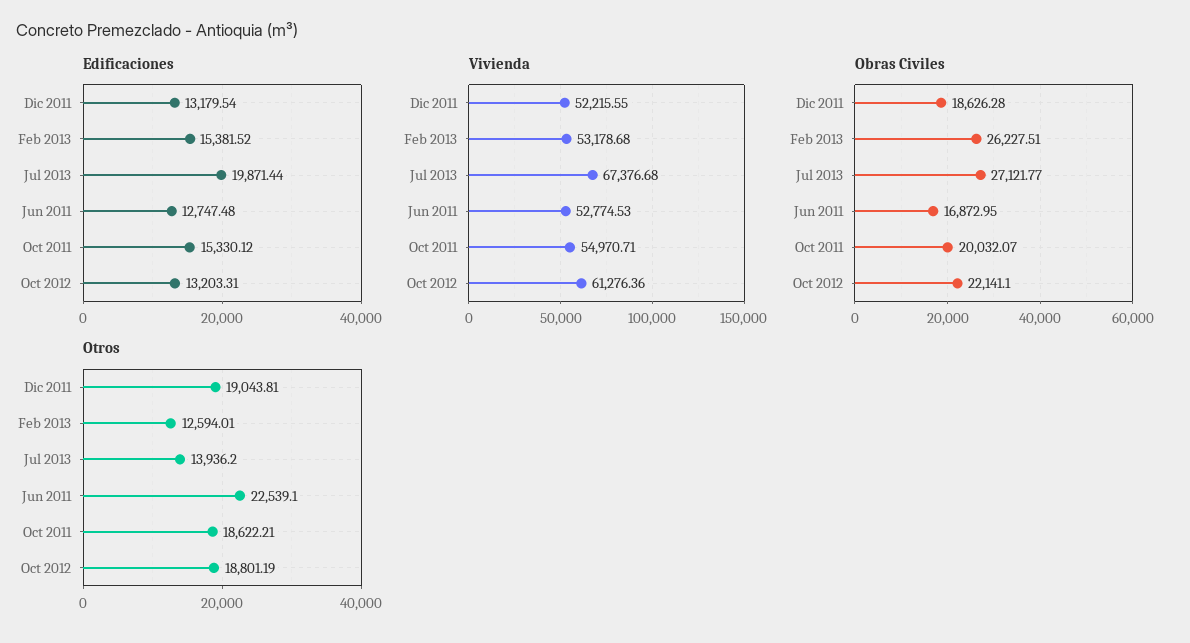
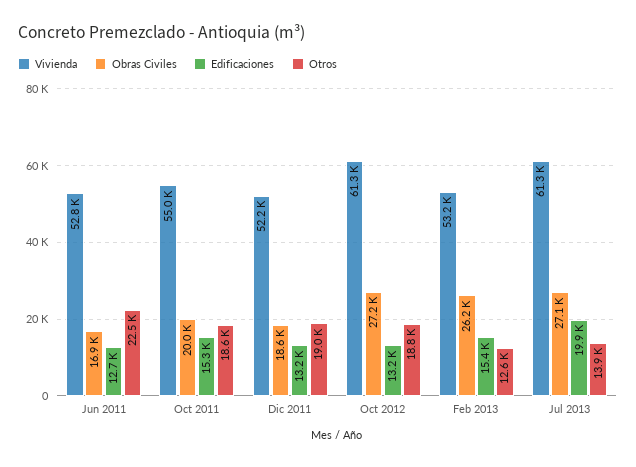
Vivienda, Jul 2013: 67376.68 -> 61300
Obras Civiles, Oct 2012: 22141.1 -> 27200

